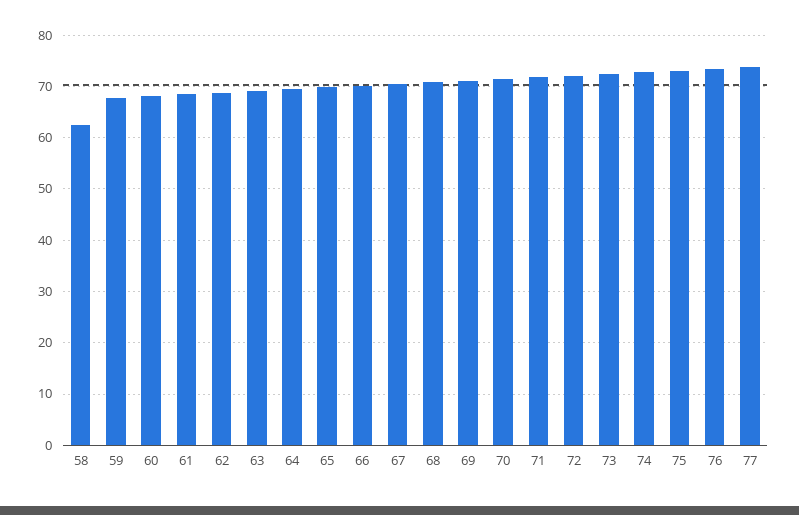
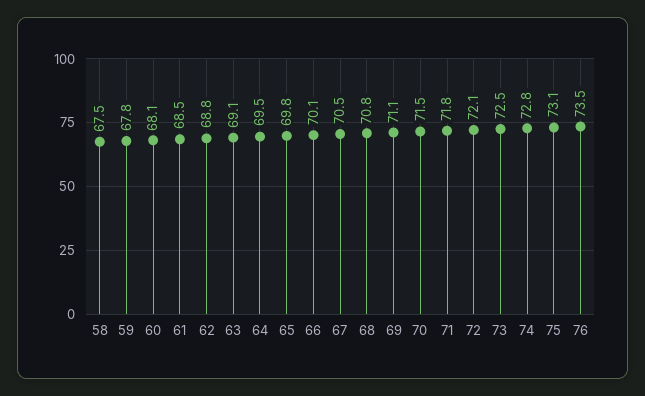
58: 62 -> 67.5
77: 74 -> none

